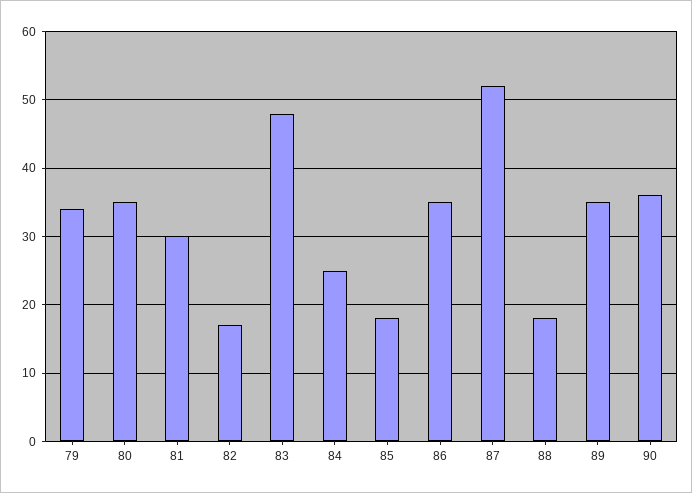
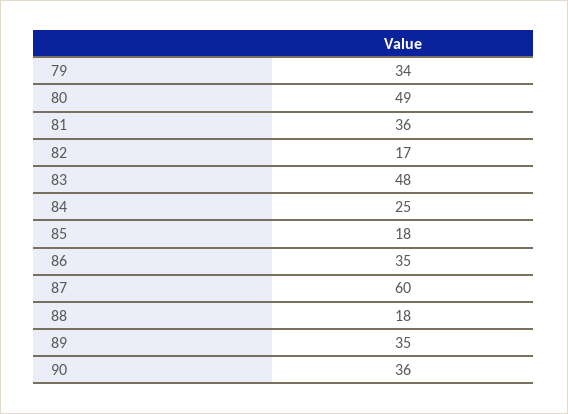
80: 35 -> 49
81: 30 -> 36
87: 52 -> 60

